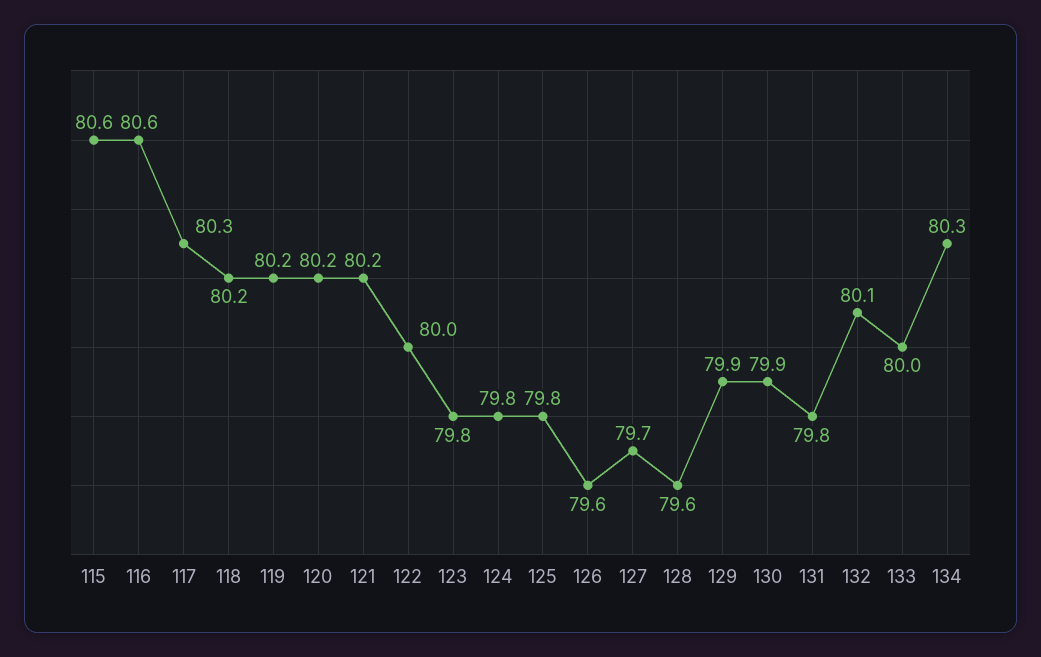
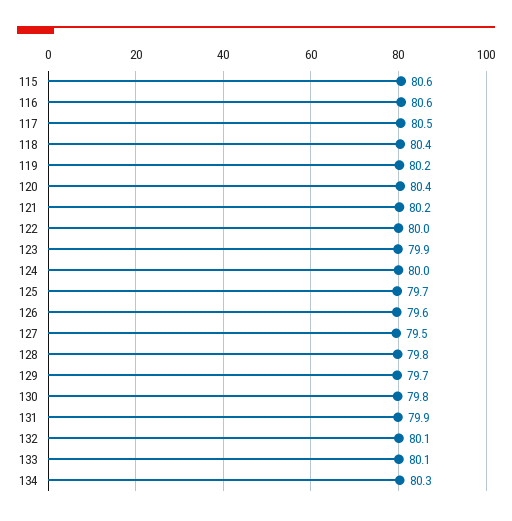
117: 80.3 -> 80.5
118: 80.2 -> 80.4
120: 80.2 -> 80.4
123: 79.8 -> 79.9
124: 79.8 -> 80
125: 79.8 -> 79.7
127: 79.7 -> 79.5
128: 79.6 -> 79.8
129: 79.9 -> 79.7
130: 79.9 -> 79.8
131: 79.8 -> 79.9
133: 80 -> 80.1

